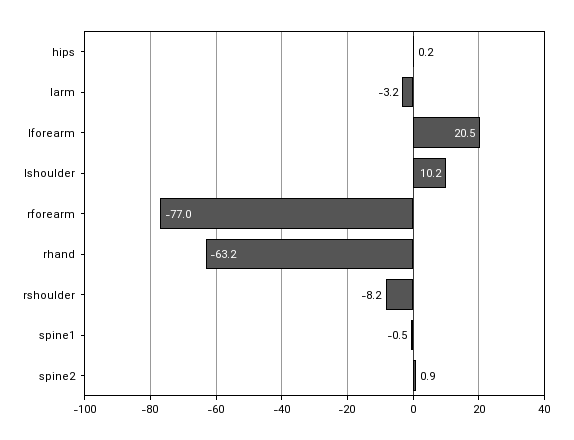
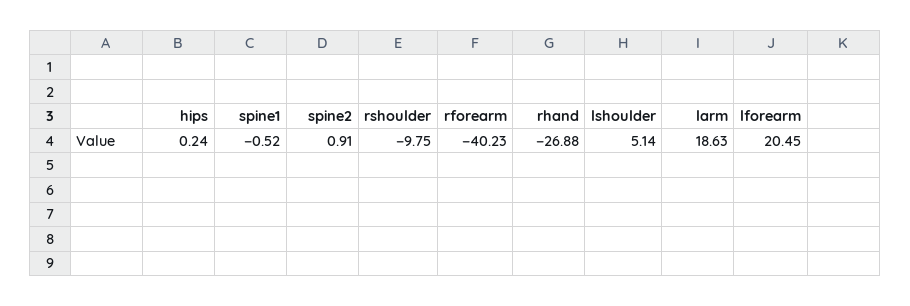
larm: -3.2 -> 18.63
lshoulder: 10.2 -> 5.14
rforearm: -77 -> -40.23
rhand: -63.2 -> -26.88
rshoulder: -8.2 -> -9.75

